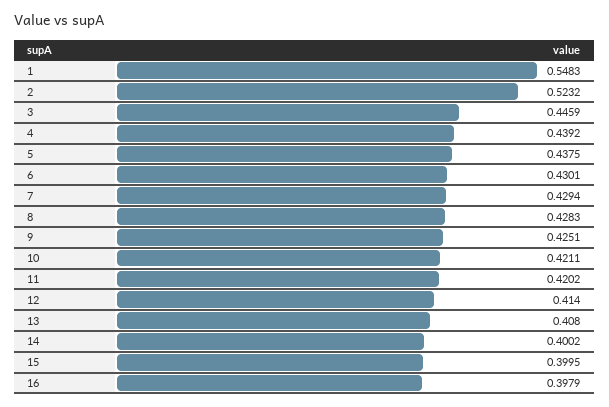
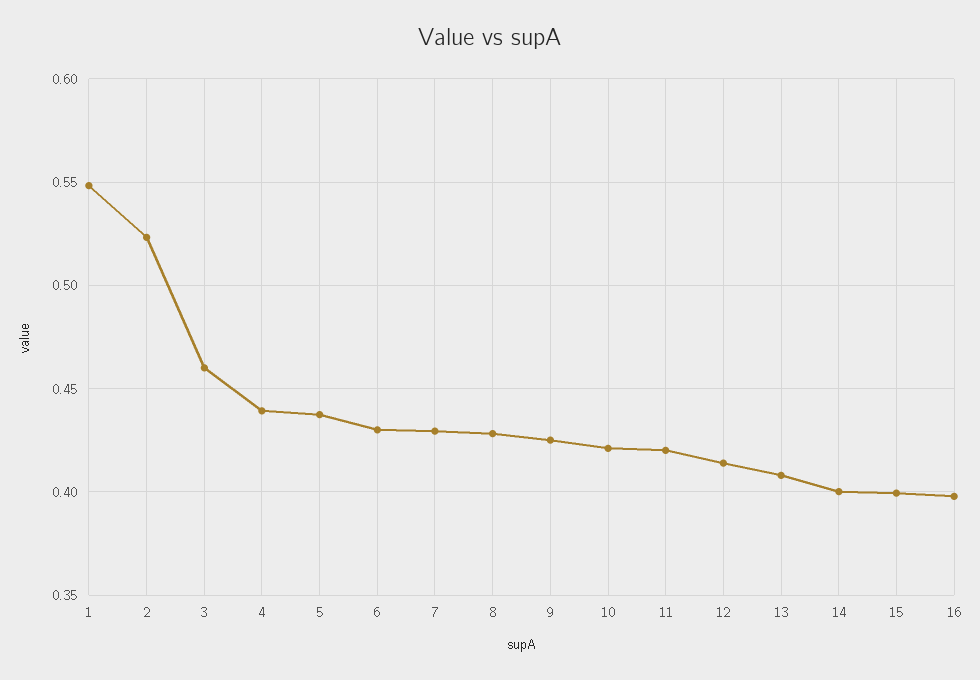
3: 0.4459 -> 0.46

